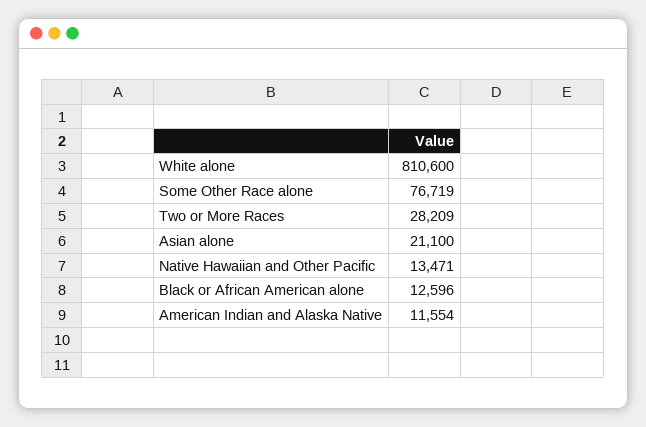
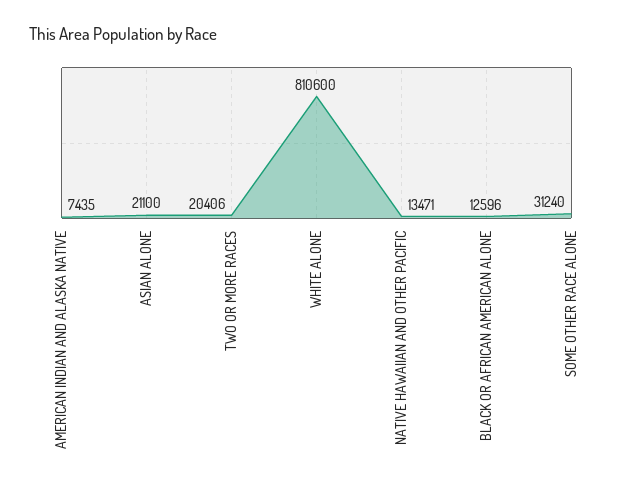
Some Other Race alone: 76719 -> 31240
Two or More Races: 28209 -> 20406
American Indian and Alaska Native: 11554 -> 7435

